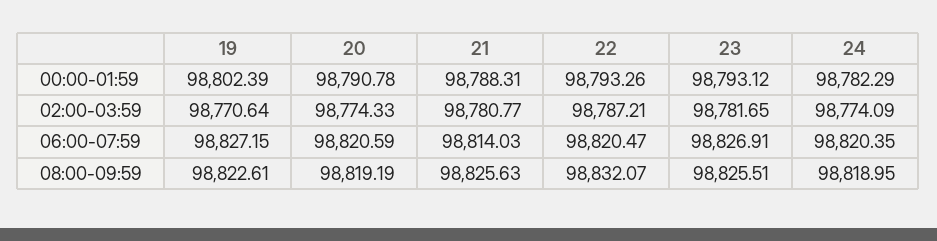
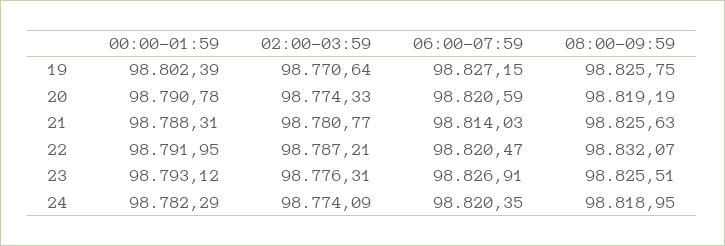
22, 00:00-01:59: 98793.26 -> 98791.95
23, 02:00-03:59: 98781.65 -> 98776.31
19, 08:00-09:59: 98822.61 -> 98825.75

